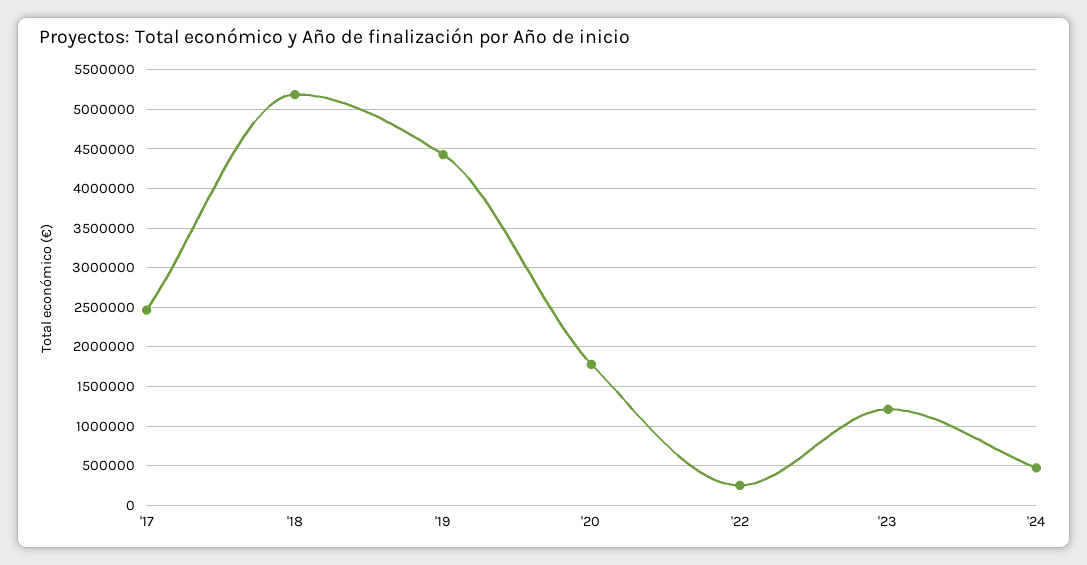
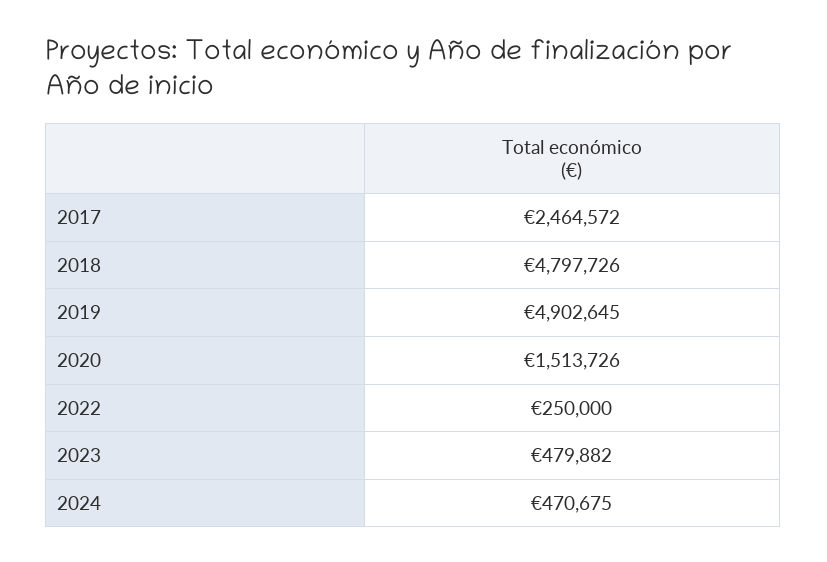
'18: 5200000 -> 4797726
'19: 4400000 -> 4902645
'20: 1800000 -> 1513726
'23: 1200000 -> 479882

